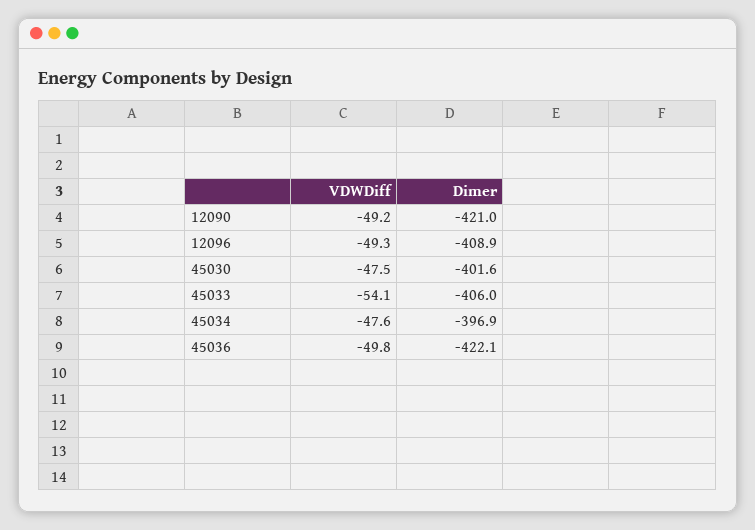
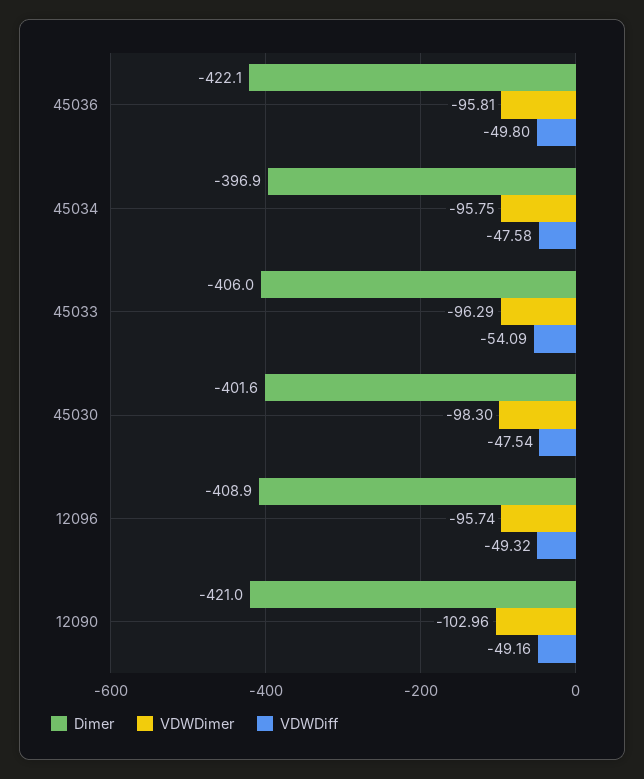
VDWDimer, 45036: none -> -95.81
VDWDimer, 45034: none -> -95.75
VDWDimer, 45033: none -> -96.29
VDWDimer, 45030: none -> -98.3
VDWDimer, 12096: none -> -95.74
VDWDimer, 12090: none -> -102.96

